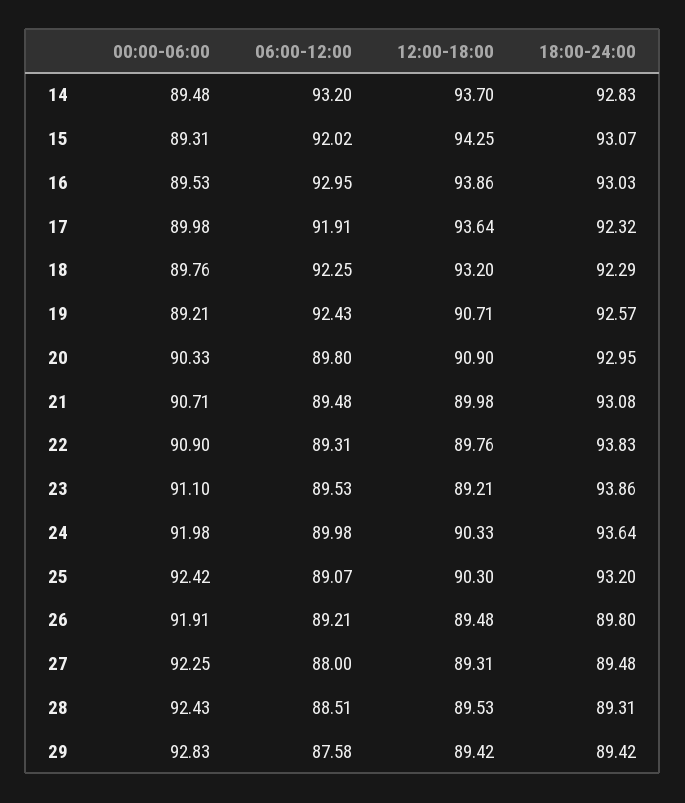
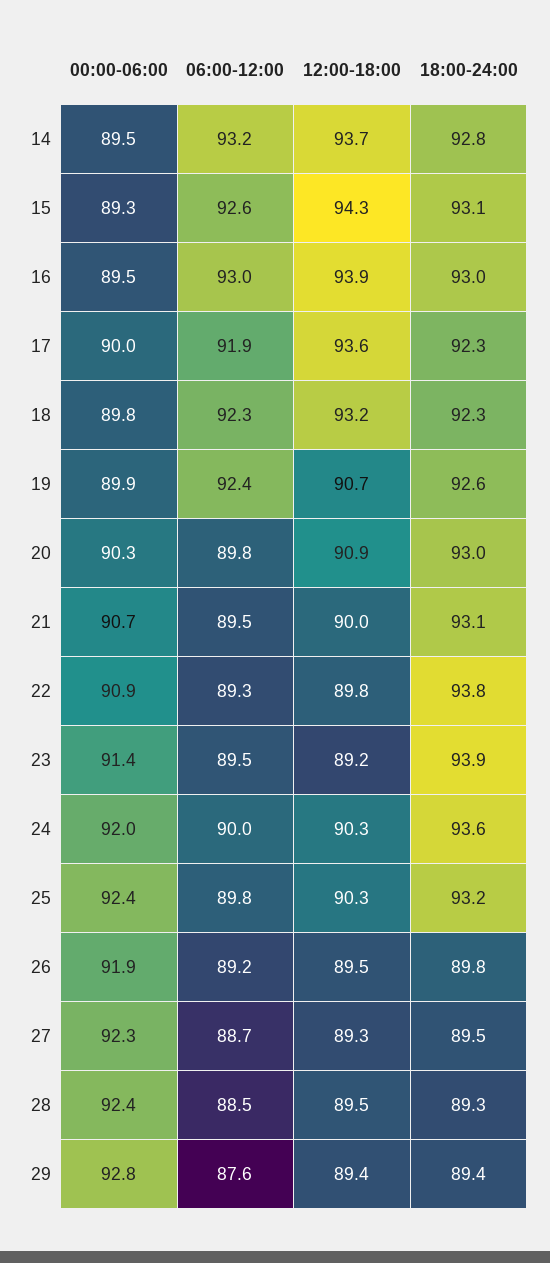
06:00-12:00, 15: 92.02 -> 92.6
00:00-06:00, 19: 89.21 -> 89.9
00:00-06:00, 23: 91.1 -> 91.4
06:00-12:00, 25: 89.07 -> 89.8
06:00-12:00, 27: 88 -> 88.7

